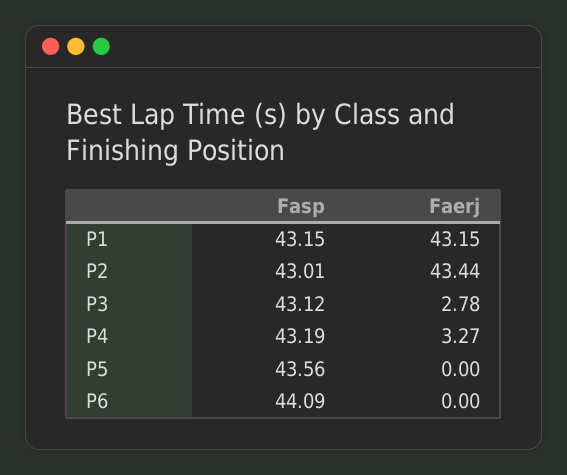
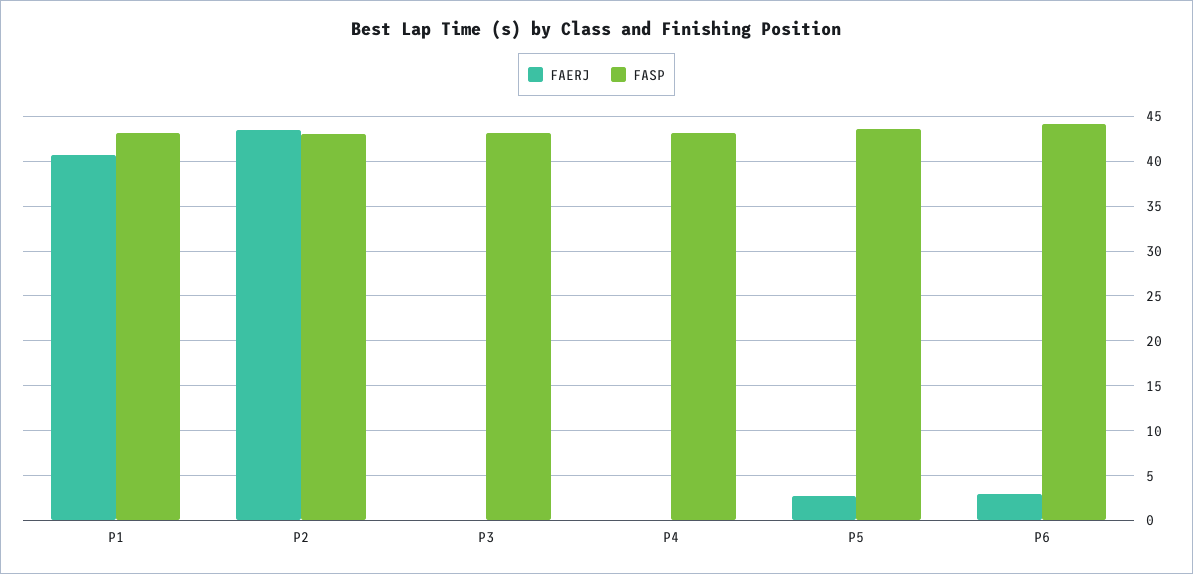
Faerj, P1: 43.15 -> 41
Faerj, P3: 2.78 -> 0
Faerj, P4: 3.27 -> 0
Faerj, P5: 0 -> 3
Faerj, P6: 0 -> 3

